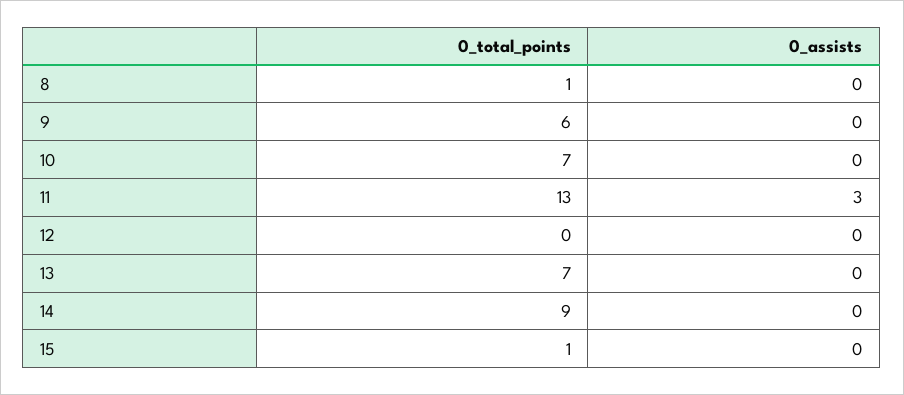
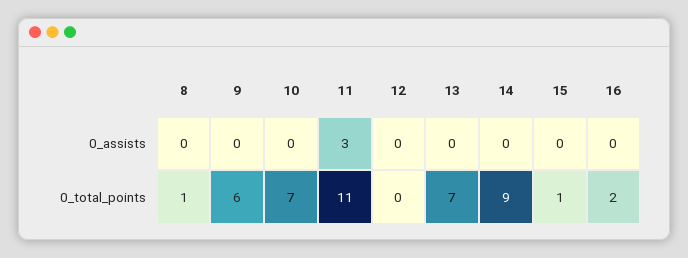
0_total_points, 11: 13 -> 11
0_assists, 16: none -> 0
0_total_points, 16: none -> 2

